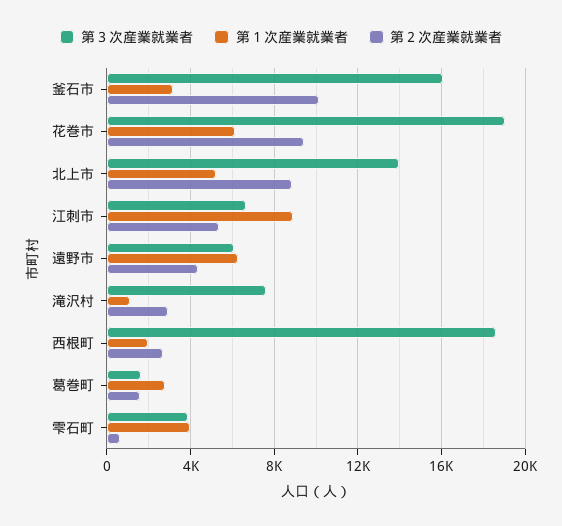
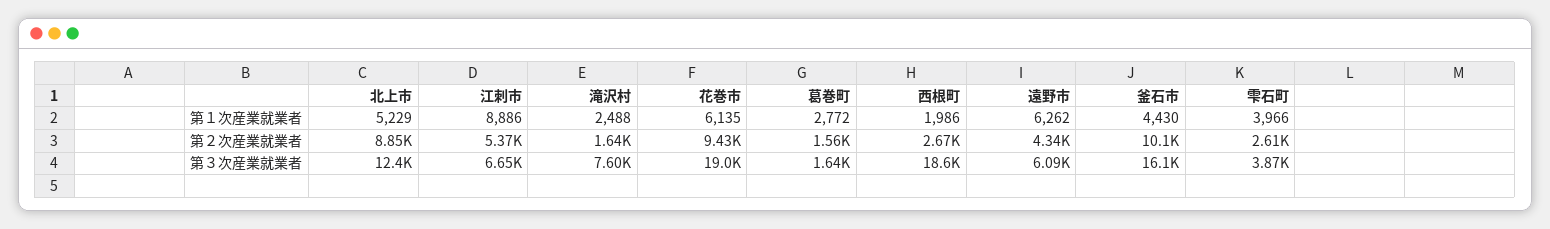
第１次産業就業者, 釜石市: 3000 -> 4430
第３次産業就業者, 北上市: 14000 -> 12400
第１次産業就業者, 滝沢村: 1000 -> 2488
第２次産業就業者, 滝沢村: 3000 -> 1640
第２次産業就業者, 雫石町: 500 -> 2610

